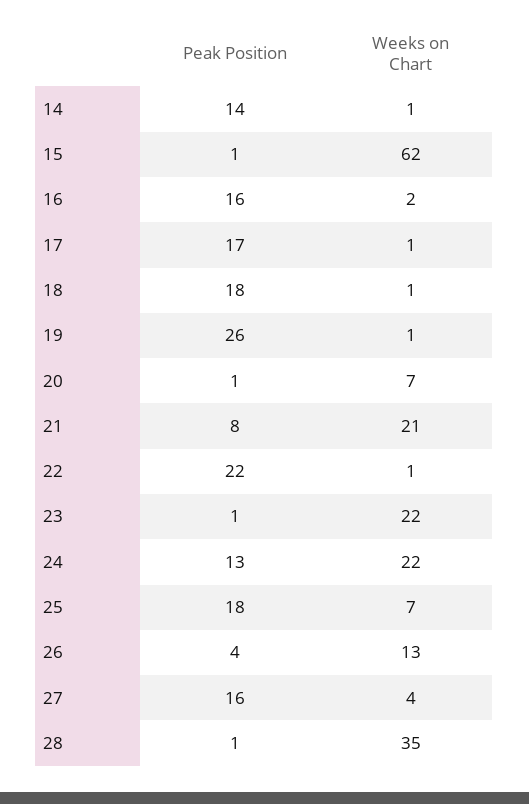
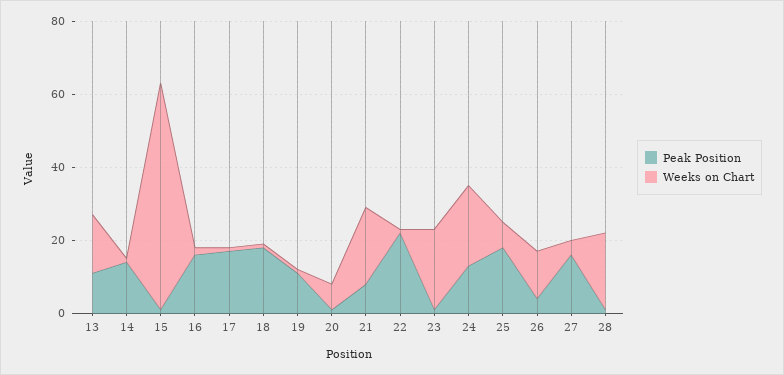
Peak Position, 19: 26 -> 10
Weeks on Chart, 28: 35 -> 20
Peak Position, 13: none -> 10
Weeks on Chart, 13: none -> 15

